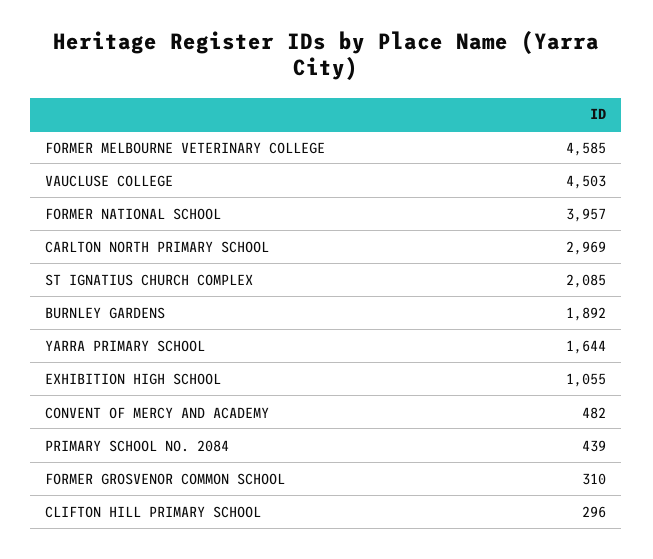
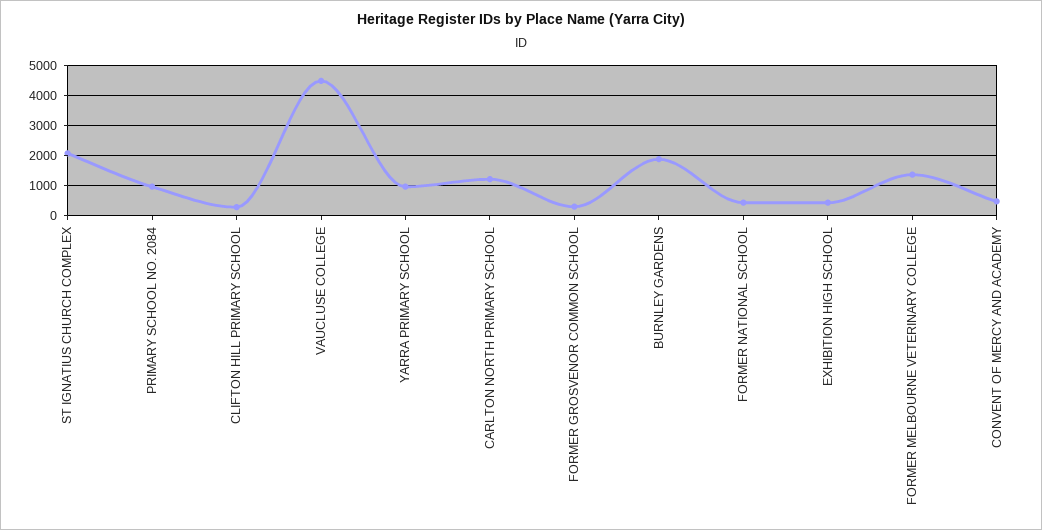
FORMER MELBOURNE VETERINARY COLLEGE: 4585 -> 1400
FORMER NATIONAL SCHOOL: 3957 -> 400
CARLTON NORTH PRIMARY SCHOOL: 2969 -> 1200
YARRA PRIMARY SCHOOL: 1644 -> 1000
EXHIBITION HIGH SCHOOL: 1055 -> 400
PRIMARY SCHOOL NO. 2084: 439 -> 1000

